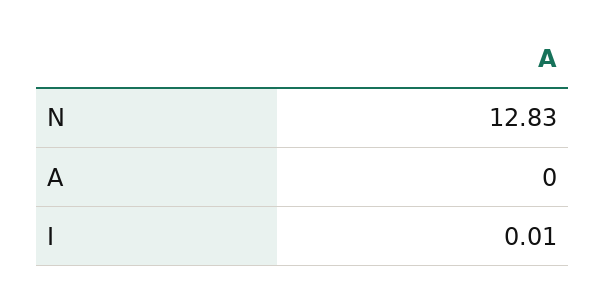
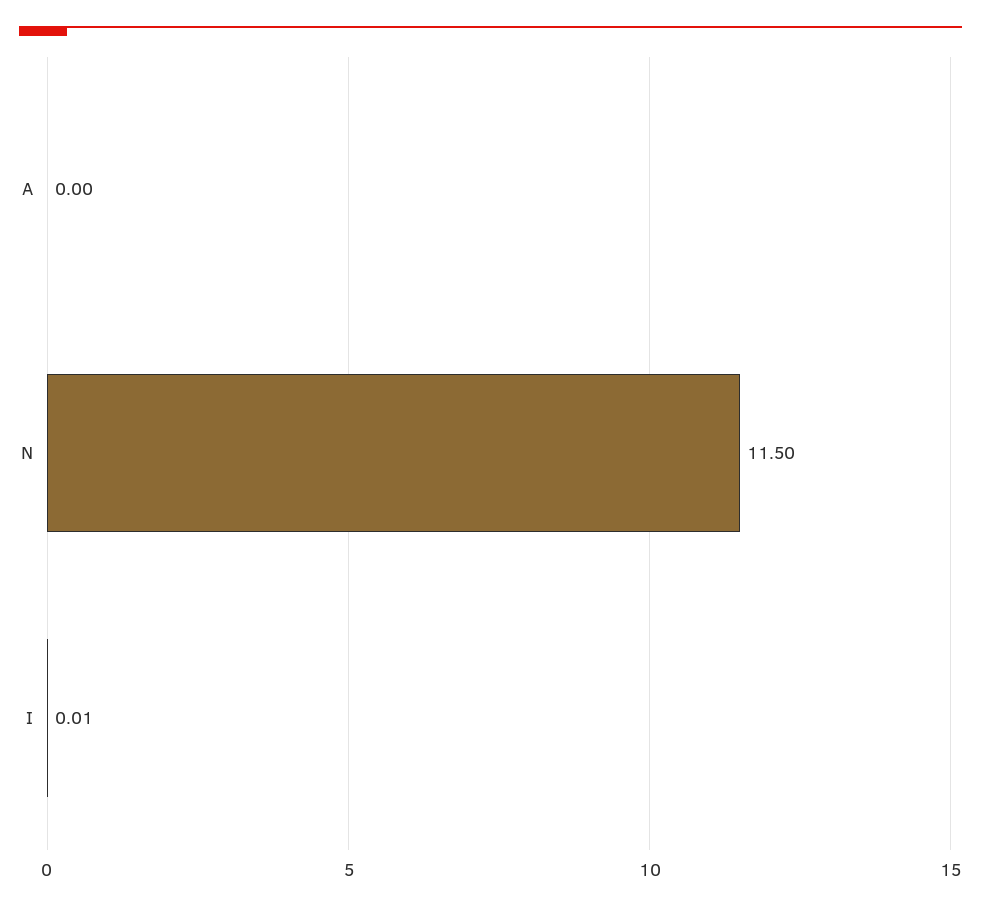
N: 12.83 -> 11.5

